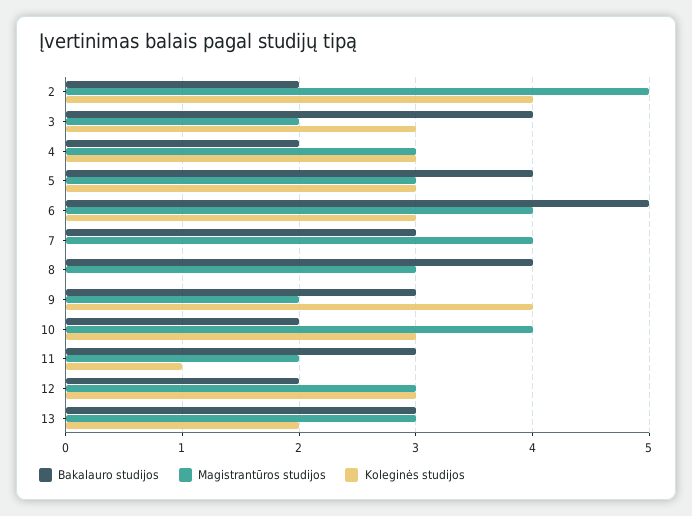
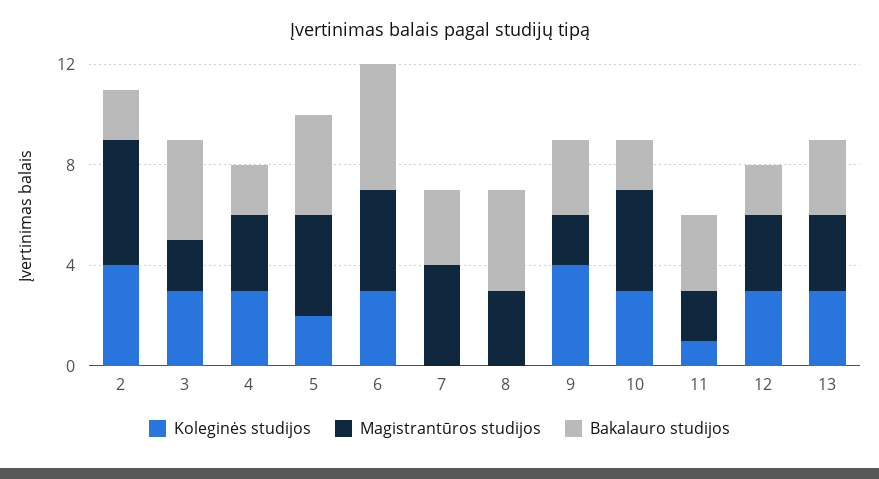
Magistrantūros studijos, 5: 3 -> 4
Koleginės studijos, 5: 3 -> 2
Koleginės studijos, 13: 2 -> 3

